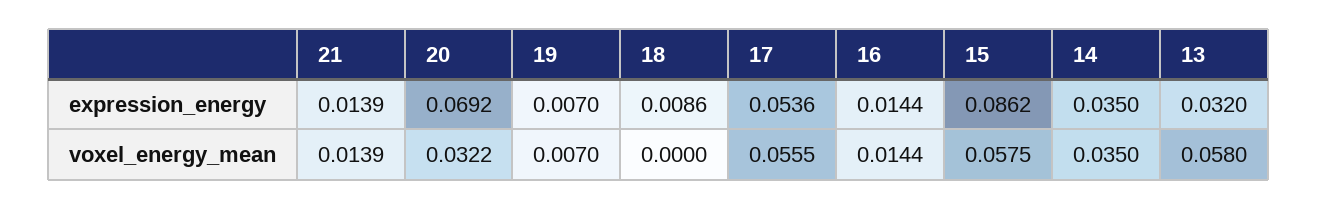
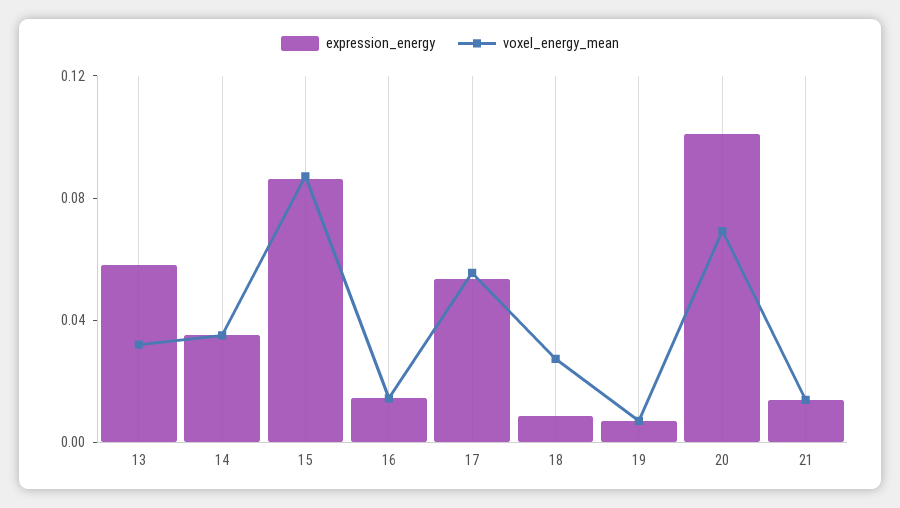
expression_energy, 20: 0.0692 -> 0.1
expression_energy, 13: 0.032 -> 0.06
voxel_energy_mean, 20: 0.0322 -> 0.07
voxel_energy_mean, 18: 0 -> 0.03
voxel_energy_mean, 15: 0.0575 -> 0.09
voxel_energy_mean, 13: 0.058 -> 0.03

